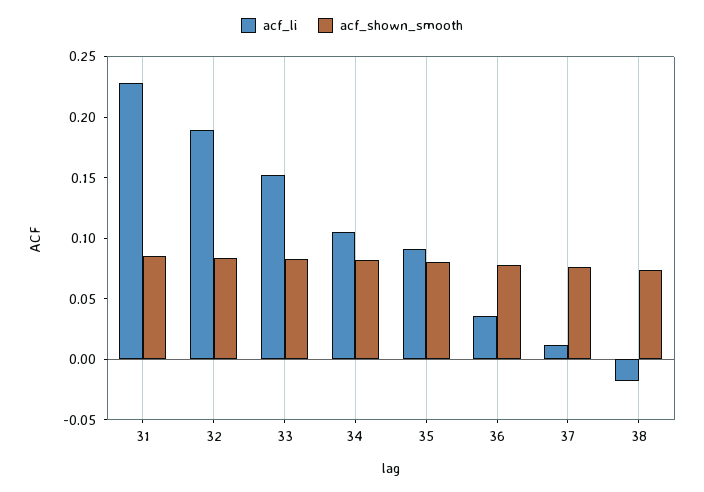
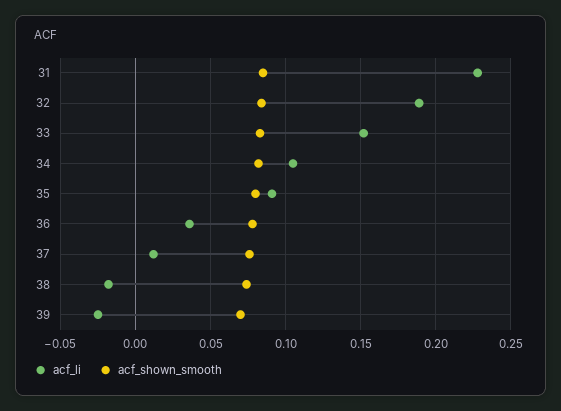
acf_li, 39: none -> -0.025
acf_shown_smooth, 39: none -> 0.07

